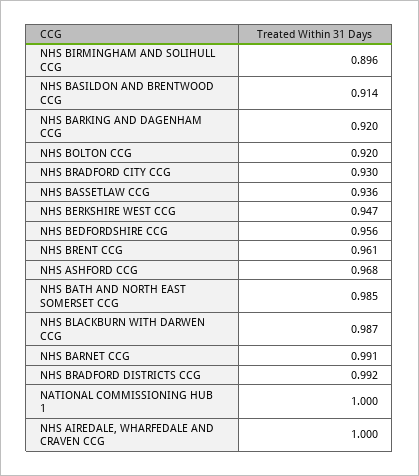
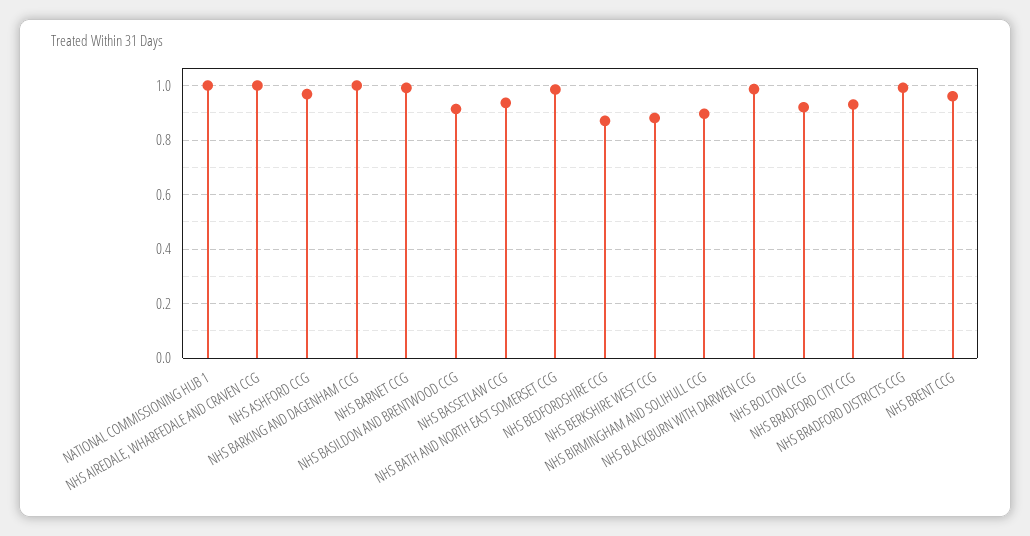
NHS BARKING AND DAGENHAM CCG: 0.92 -> 1
NHS BERKSHIRE WEST CCG: 0.947 -> 0.875
NHS BEDFORDSHIRE CCG: 0.956 -> 0.875

